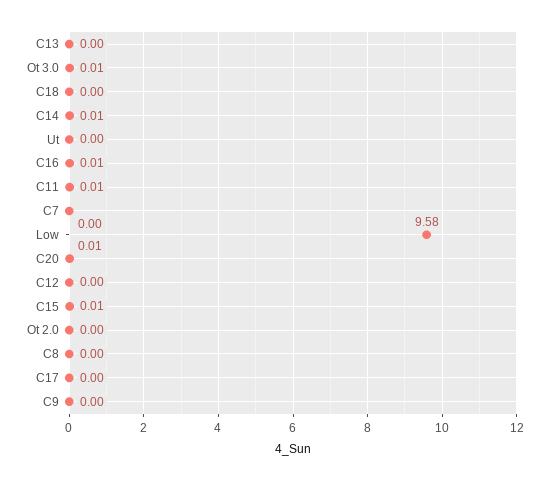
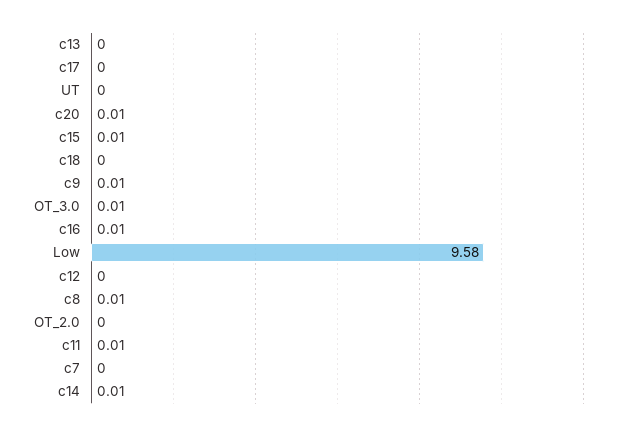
C8: 0 -> 0.01
C9: 0 -> 0.01

